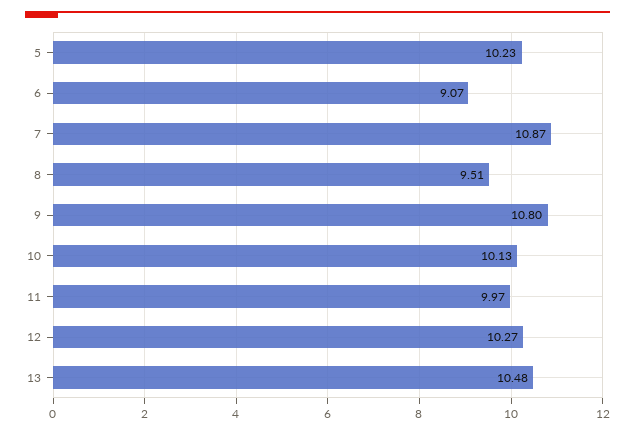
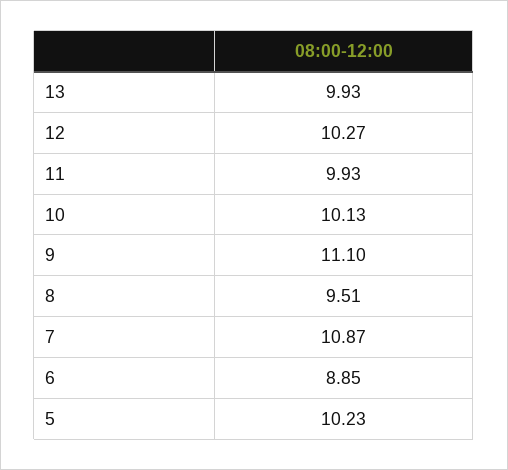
6: 9.07 -> 8.85
9: 10.8 -> 11.1
11: 9.97 -> 9.93
13: 10.48 -> 9.93

